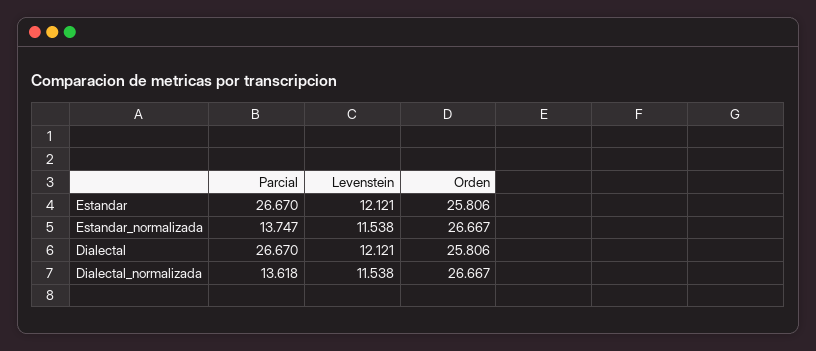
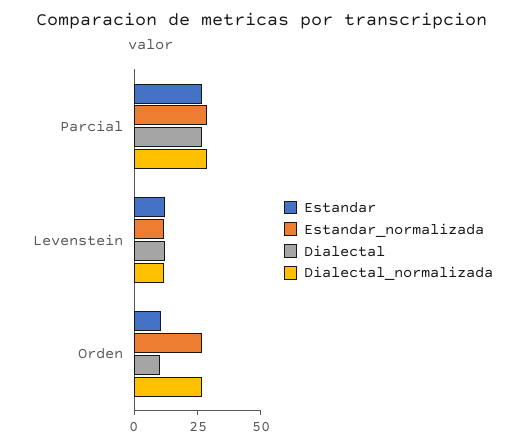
Estandar, Orden: 25.806 -> 10
Estandar_normalizada, Parcial: 13.747 -> 30
Dialectal, Orden: 25.806 -> 10
Dialectal_normalizada, Parcial: 13.618 -> 30

